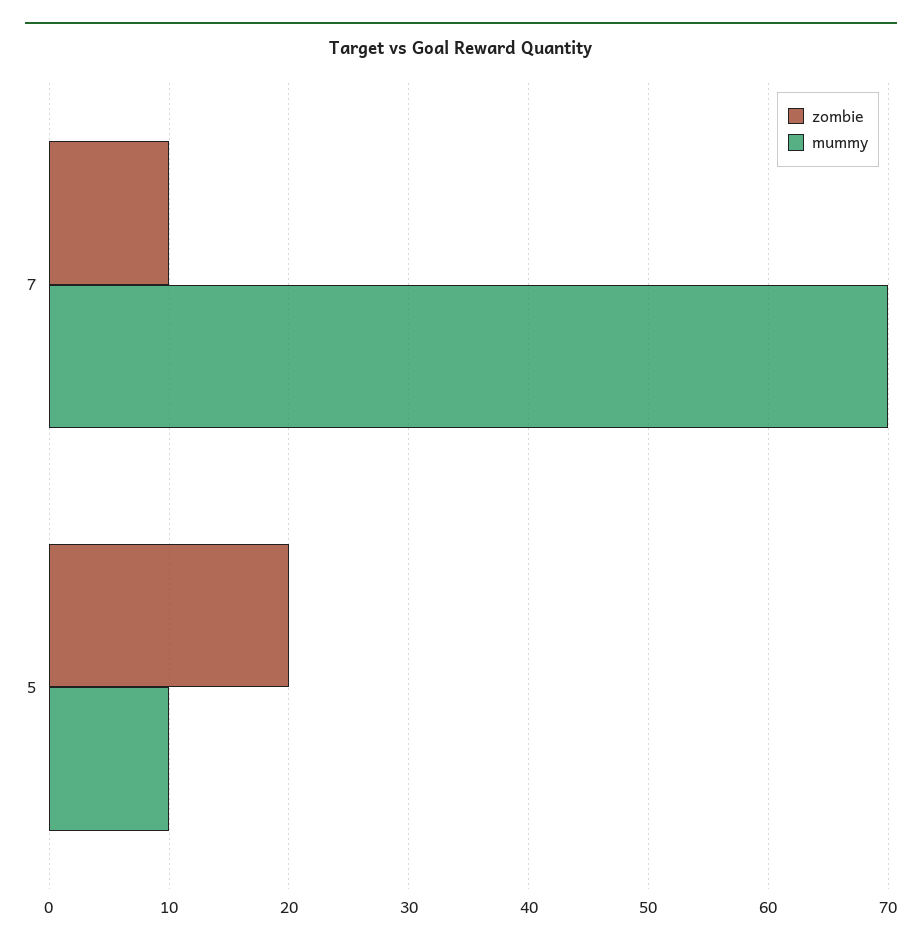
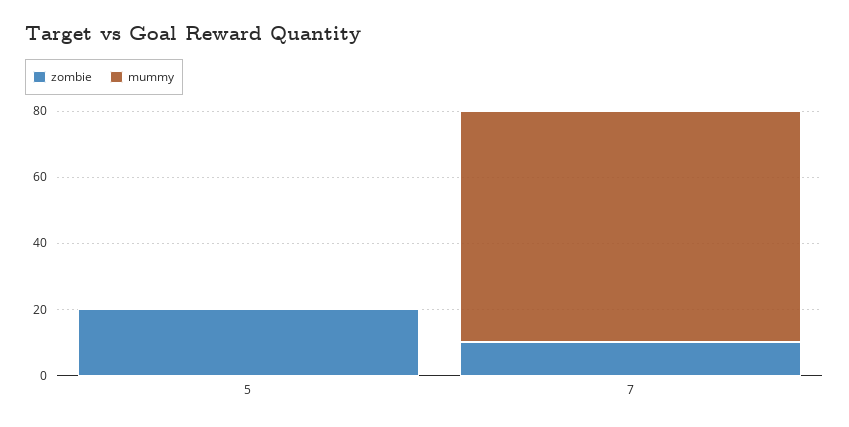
mummy, 5: 10 -> 0

